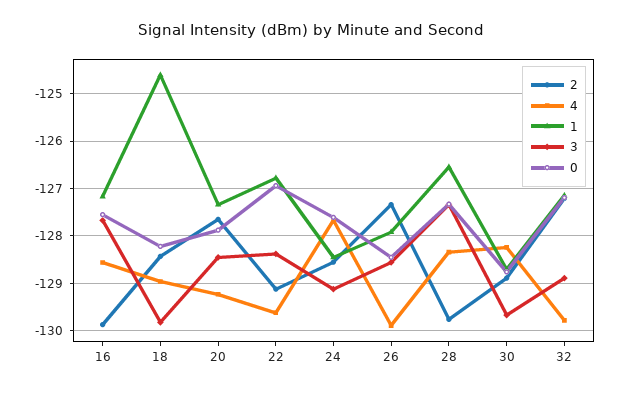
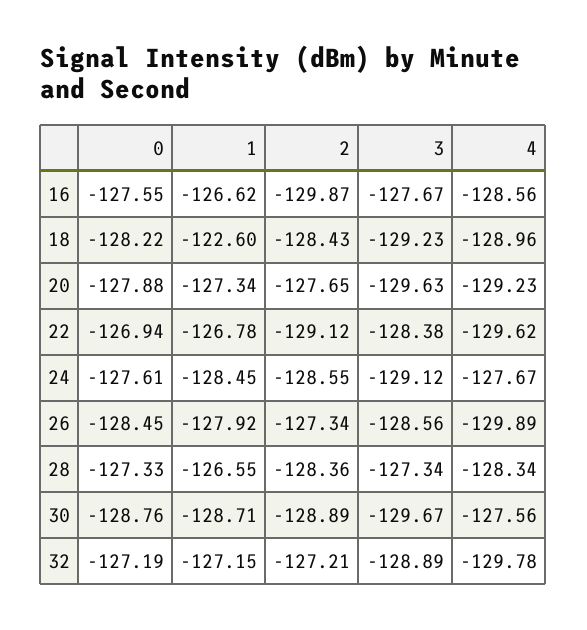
1, 16: -127.2 -> -126.62
1, 18: -124.6 -> -122.6
3, 18: -129.8 -> -129.23
3, 20: -128.4 -> -129.63
2, 28: -129.8 -> -128.36
4, 30: -128.2 -> -127.56

